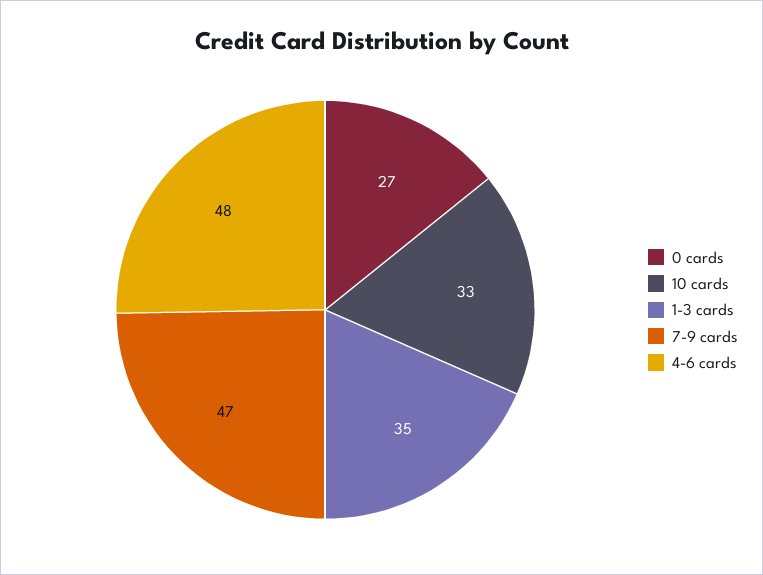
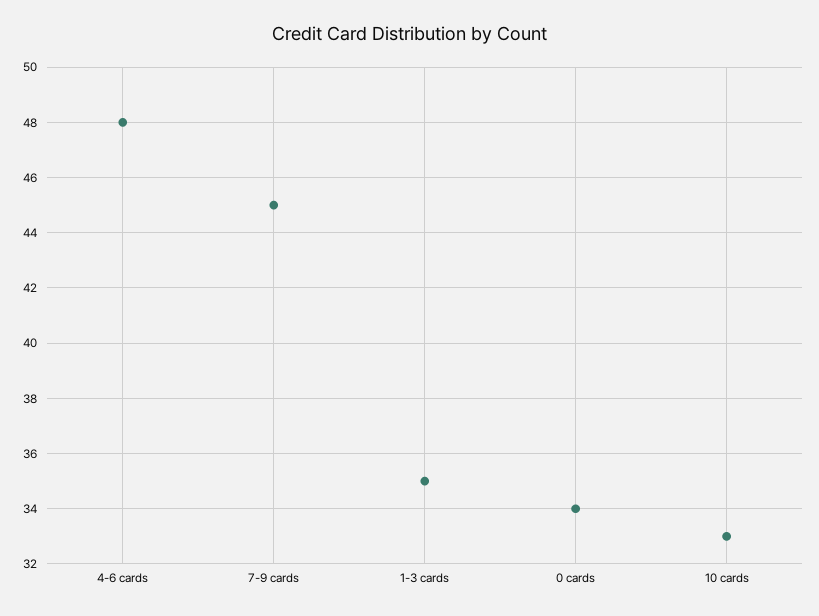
0 cards: 27 -> 34
7-9 cards: 47 -> 45

